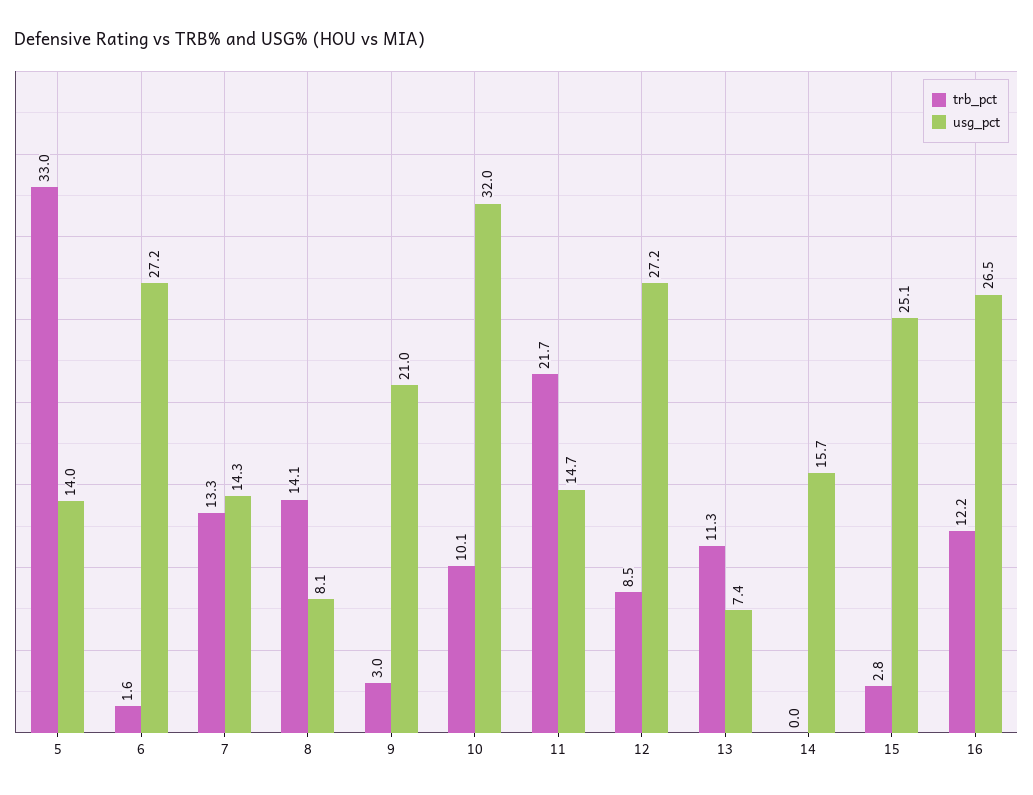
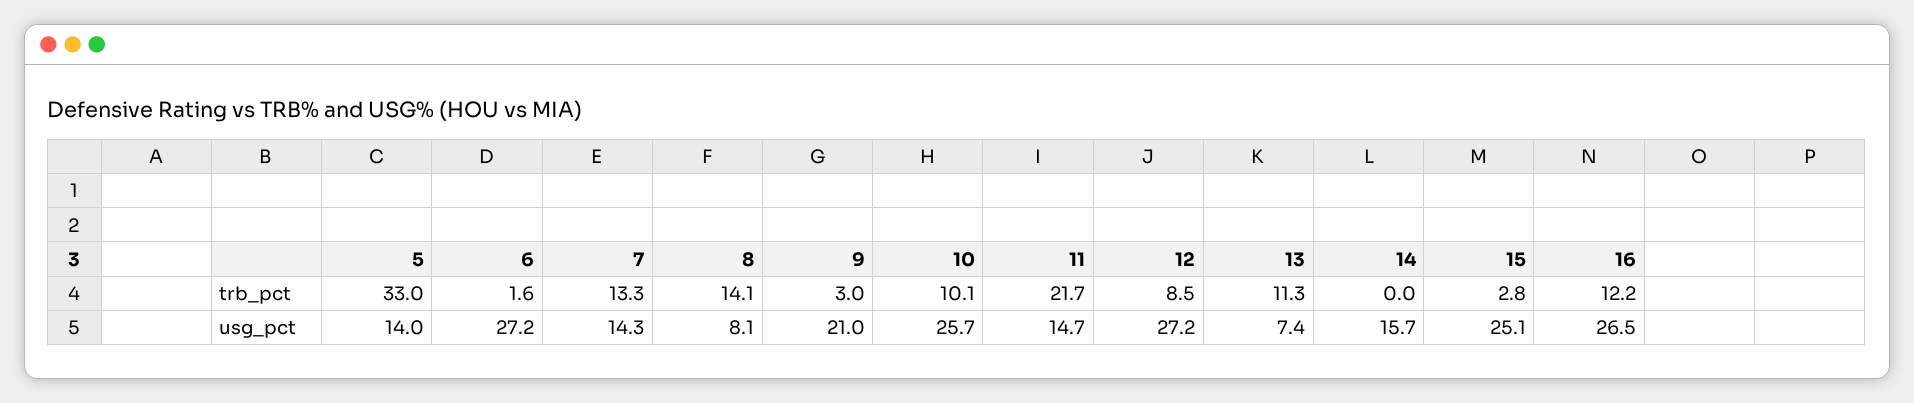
usg_pct, 10: 32 -> 25.7

